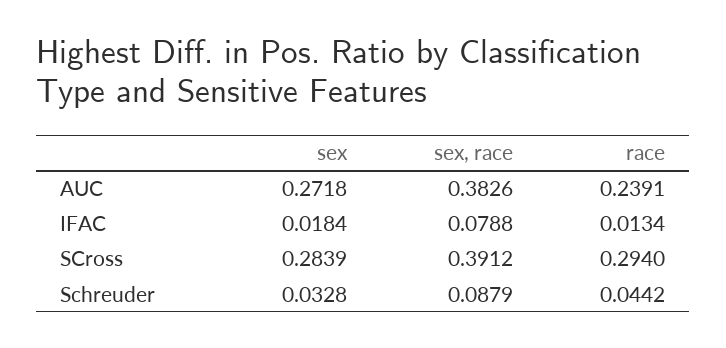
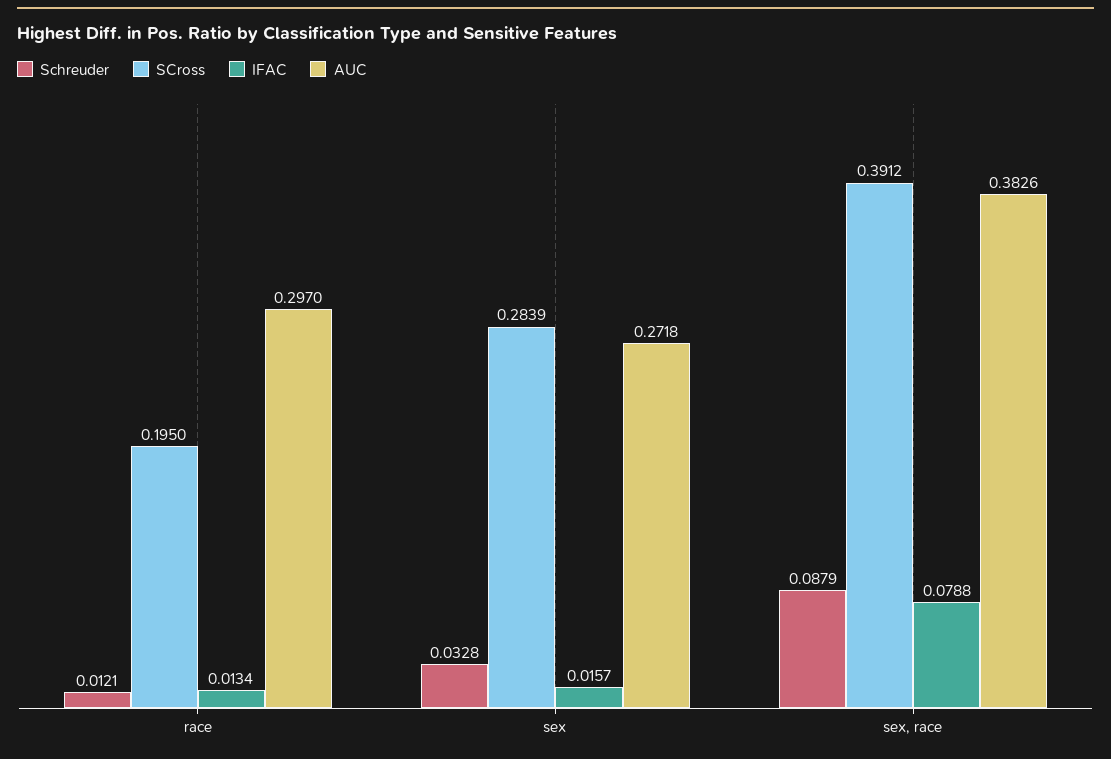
AUC, race: 0.2391 -> 0.297
IFAC, sex: 0.0184 -> 0.0157
SCross, race: 0.294 -> 0.195
Schreuder, race: 0.0442 -> 0.0121

